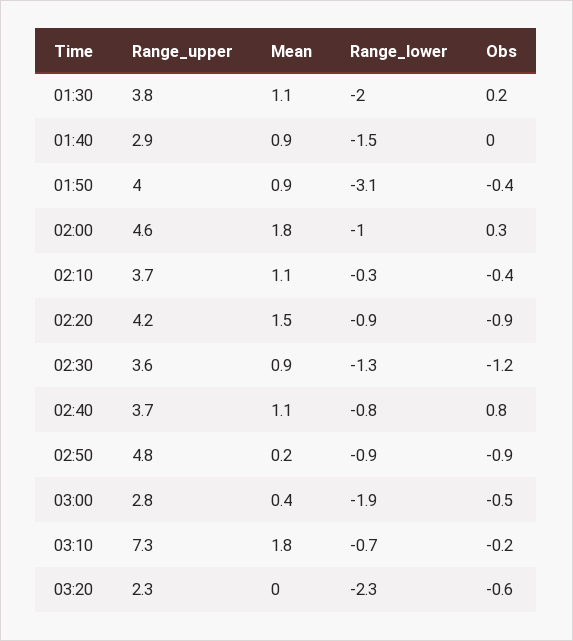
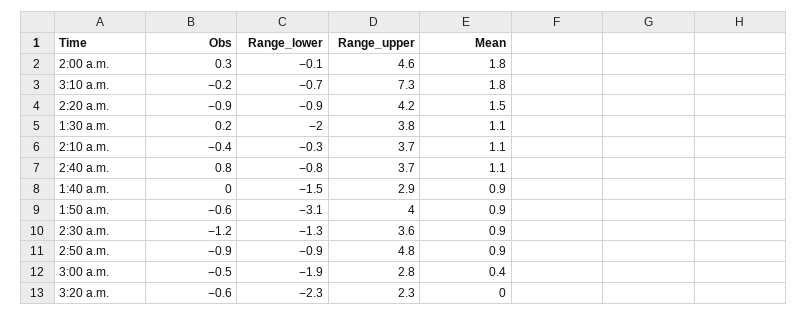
Obs, 01:50: -0.4 -> -0.6
Range_lower, 02:00: -1 -> -0.1
Mean, 02:50: 0.2 -> 0.9

